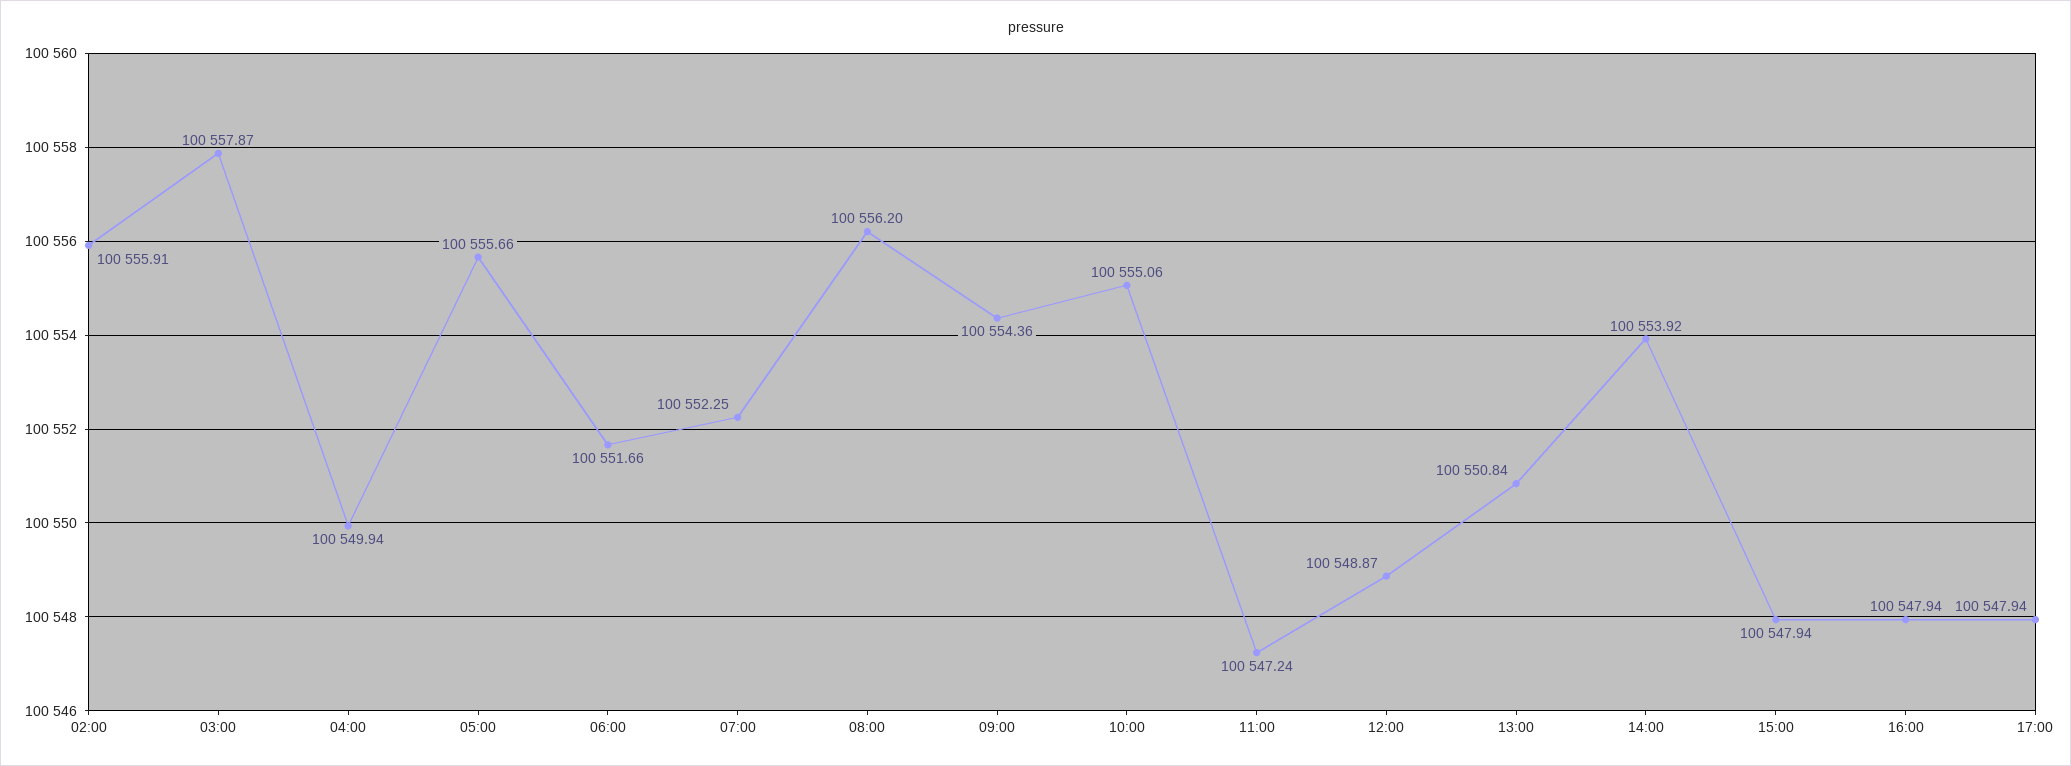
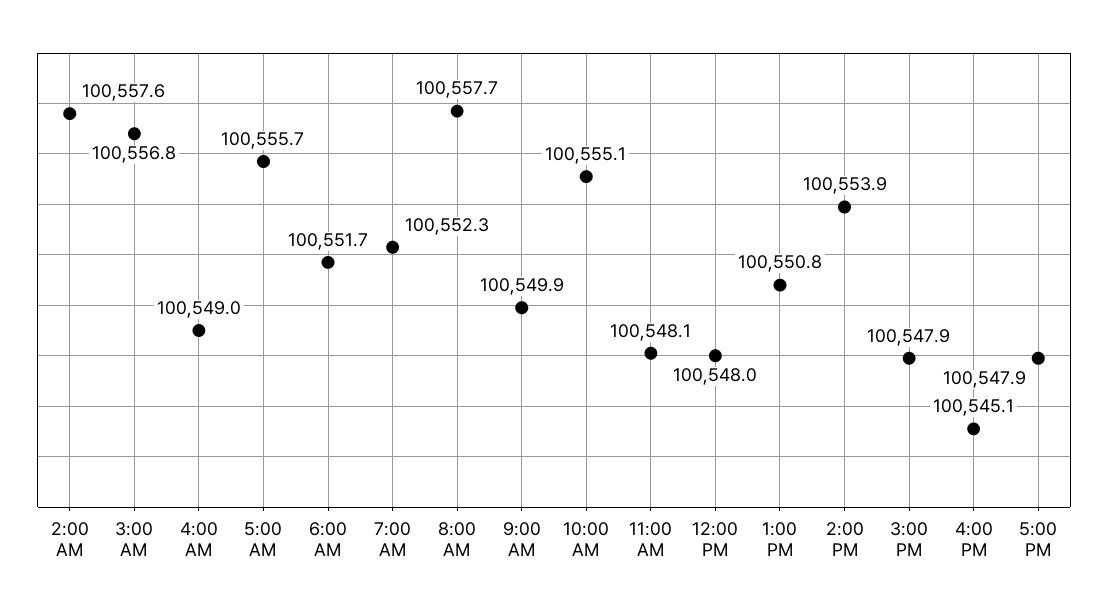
02:00: 100555.91 -> 100557.6
03:00: 100557.87 -> 100556.8
04:00: 100549.94 -> 100549
08:00: 100556.2 -> 100557.7
09:00: 100554.36 -> 100549.9
11:00: 100547.24 -> 100548.1
12:00: 100548.87 -> 100548
16:00: 100547.94 -> 100545.1

